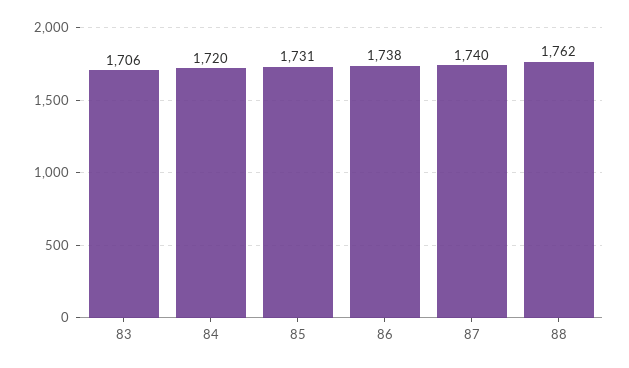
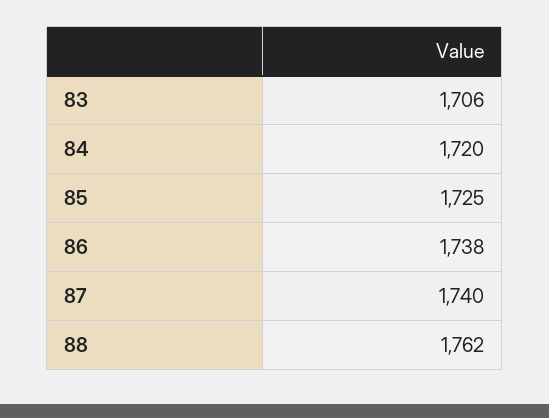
85: 1731 -> 1725

